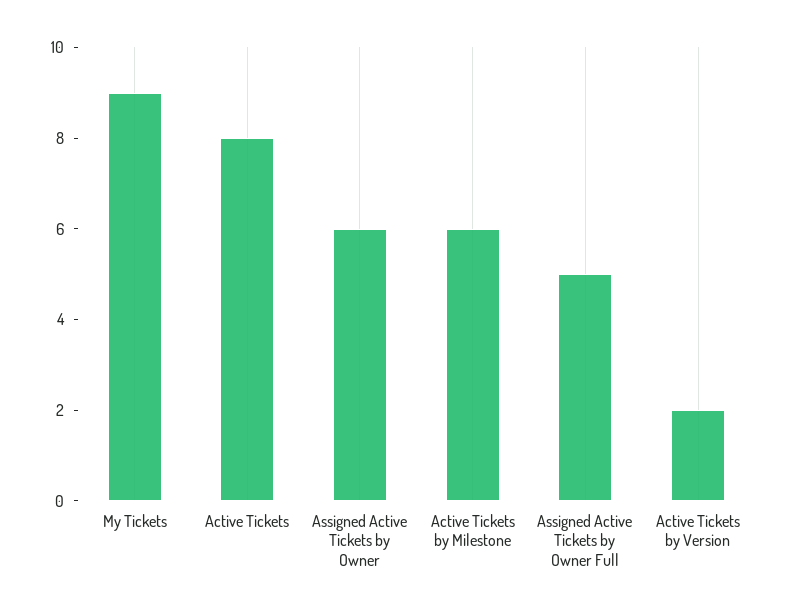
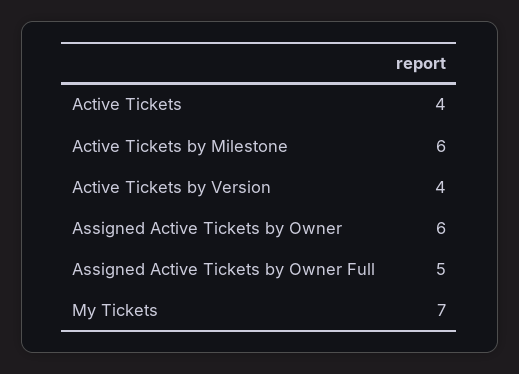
My Tickets: 9 -> 7
Active Tickets: 8 -> 4
Active Tickets by Version: 2 -> 4

